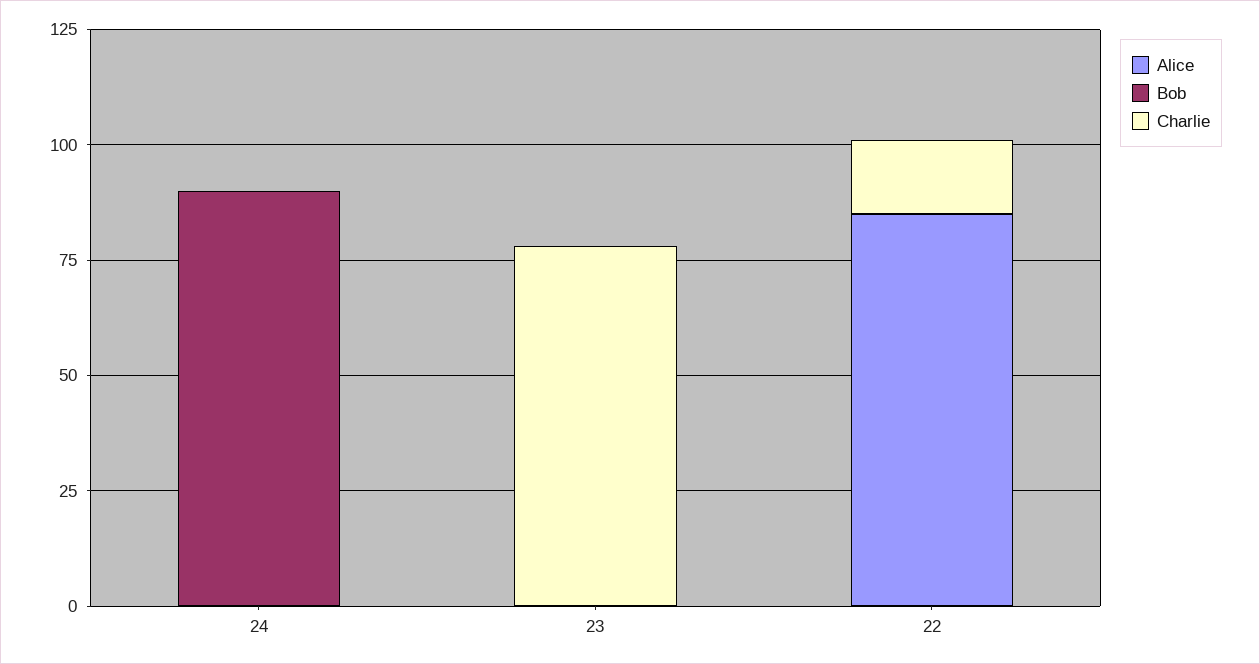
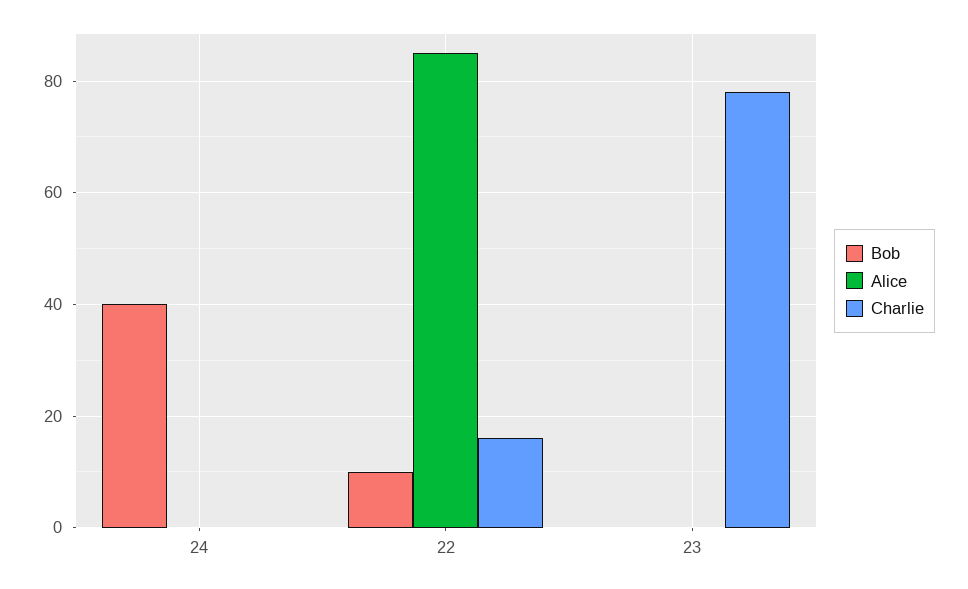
Bob, 24: 90 -> 40
Bob, 22: 0 -> 10

